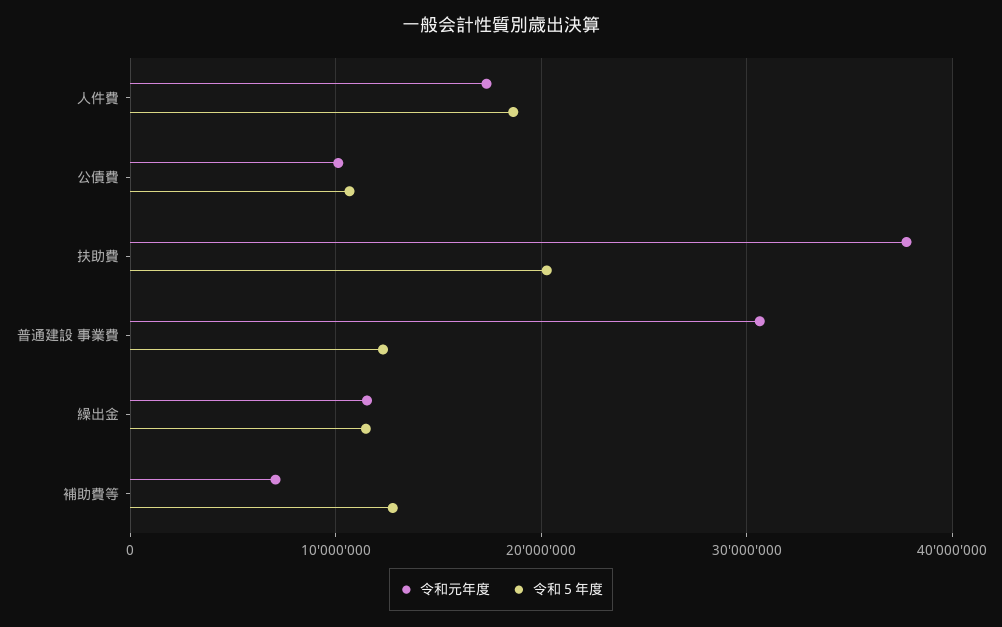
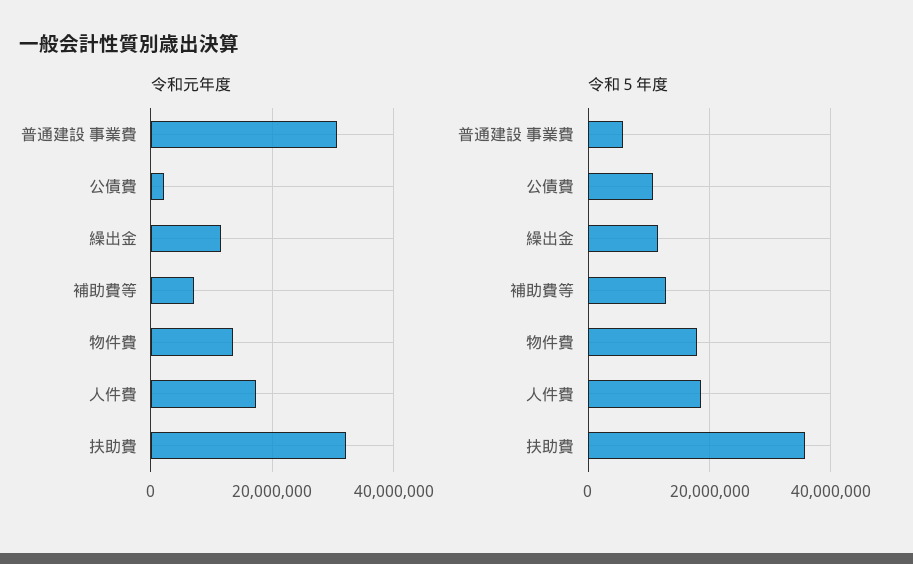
令和元年度, 公債費: 10000000 -> 2000000
令和元年度, 扶助費: 38000000 -> 32000000
令和５年度, 扶助費: 20000000 -> 36000000
令和５年度, 普通建設 事業費: 12000000 -> 6000000
令和元年度, 物件費: none -> 14000000
令和５年度, 物件費: none -> 18000000

